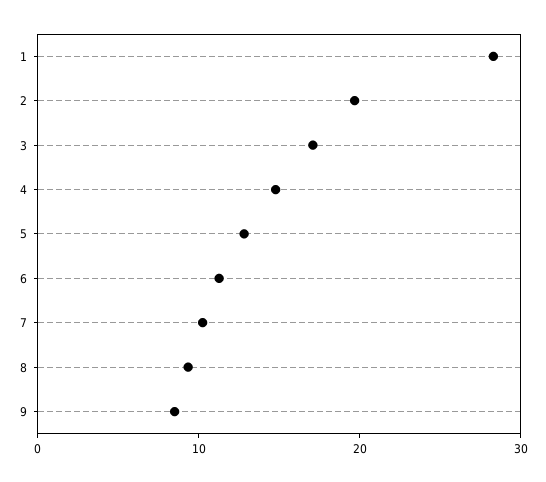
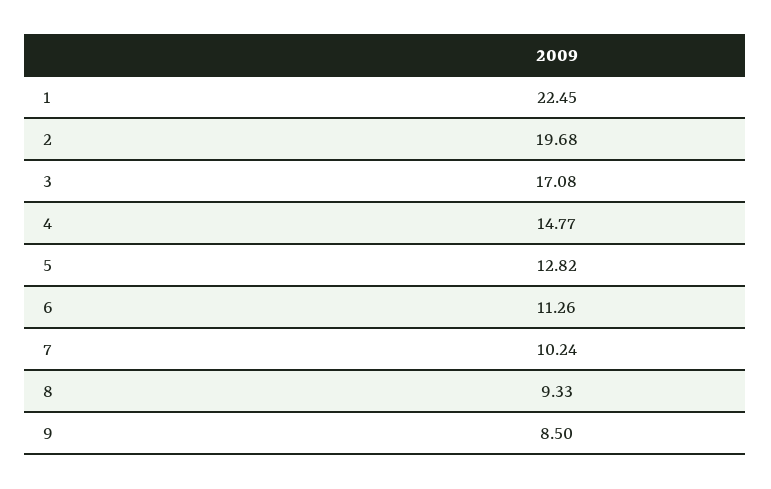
1: 28 -> 22.45

